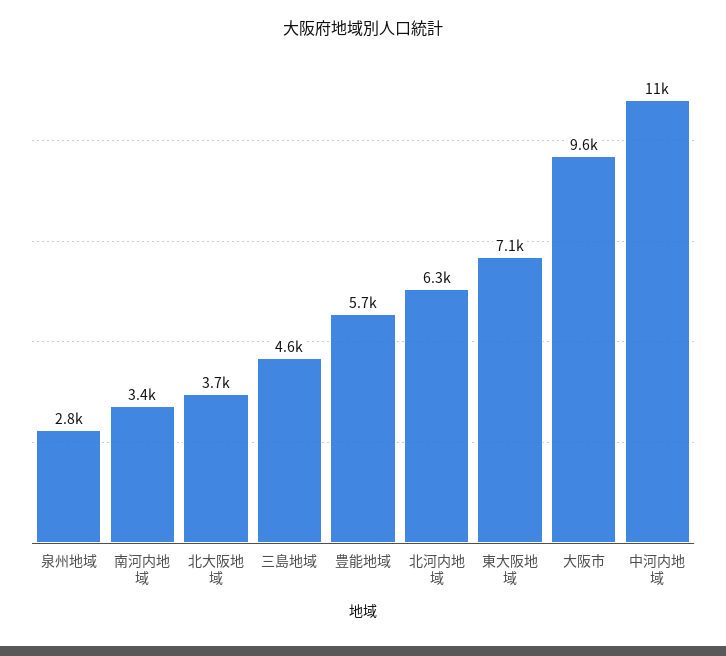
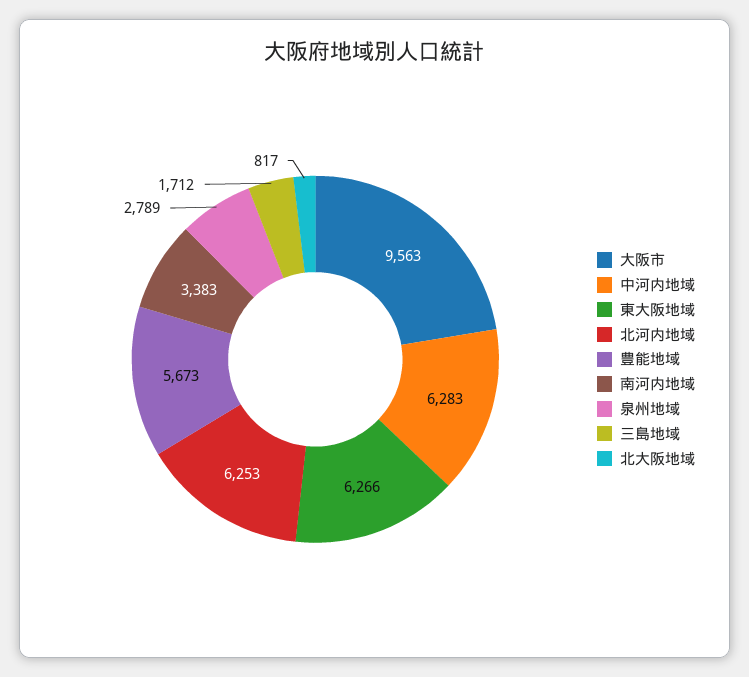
北大阪地域: 3700 -> 817
三島地域: 4600 -> 1712
東大阪地域: 7100 -> 6266
中河内地域: 11000 -> 6283

